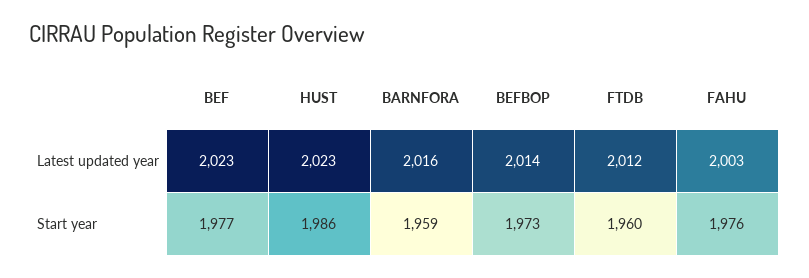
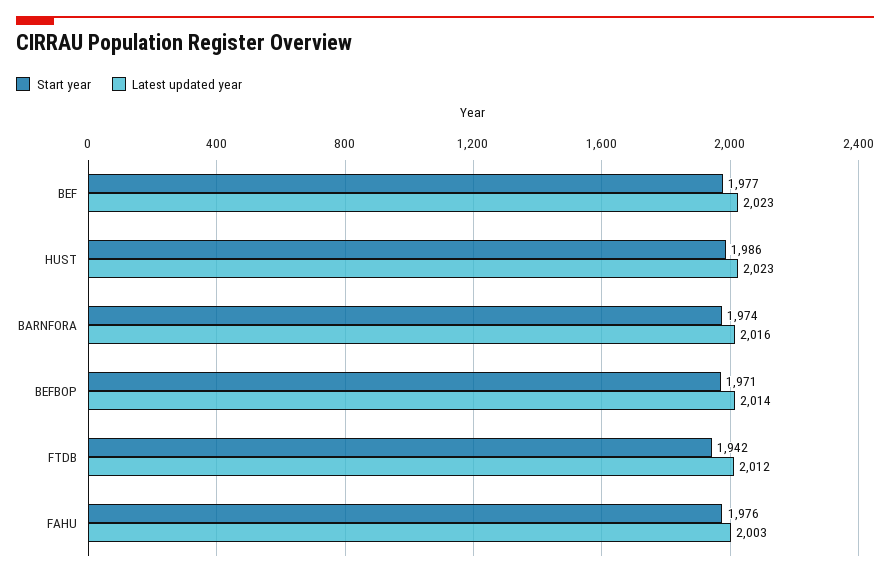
Start year, BARNFORA: 1959 -> 1974
Start year, BEFBOP: 1973 -> 1971
Start year, FTDB: 1960 -> 1942

